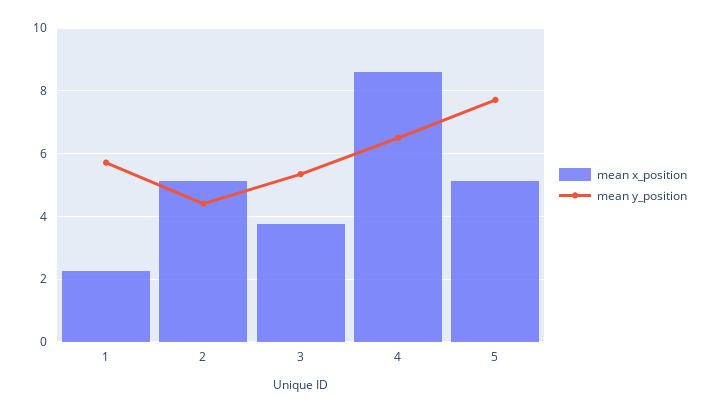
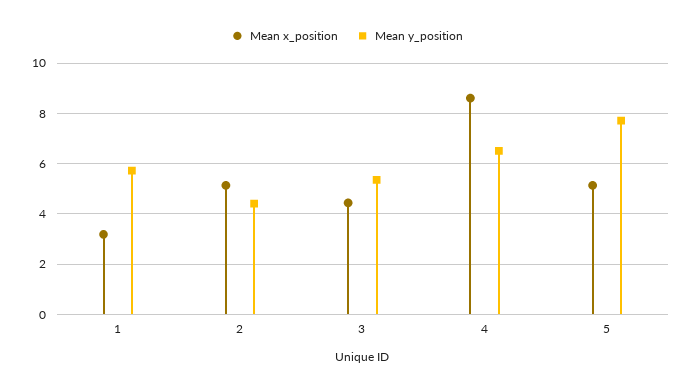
mean x_position, 1: 2.2 -> 3.25
mean x_position, 3: 3.8 -> 4.5

